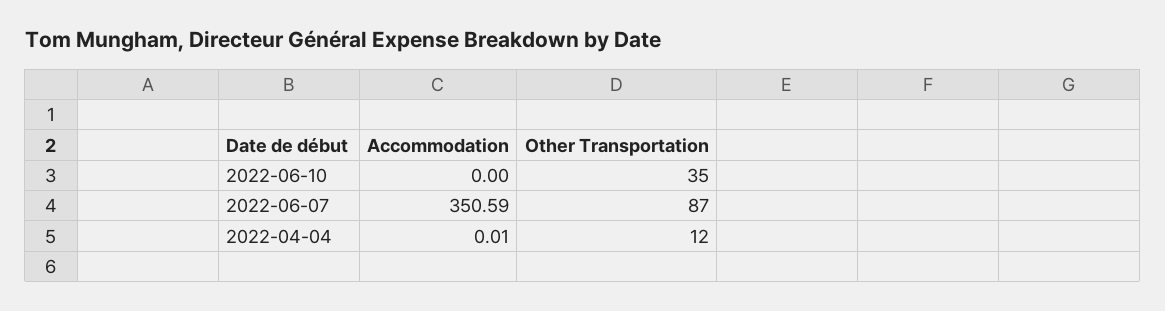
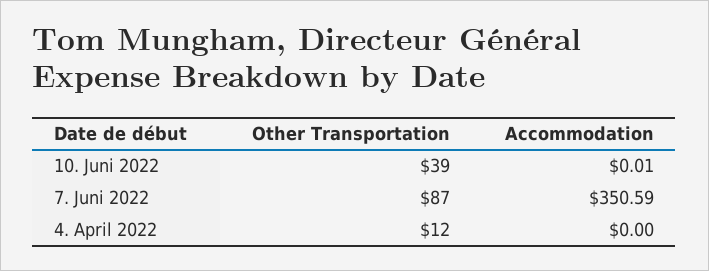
Accommodation, 2022-06-10: 0 -> 0.01
Other Transportation, 2022-06-10: 35 -> 39
Accommodation, 2022-04-04: 0.01 -> 0

